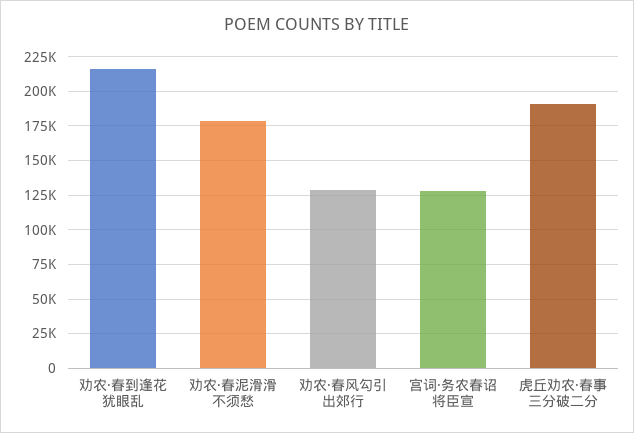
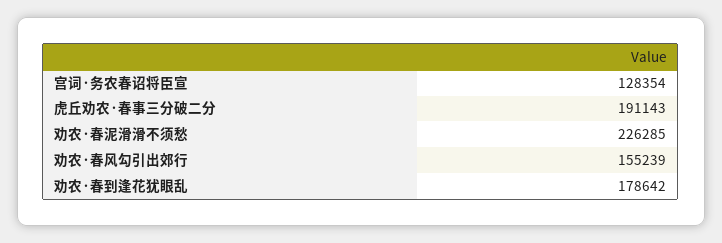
劝农·春到逢花犹眼乱: 215000 -> 178642
劝农·春泥滑滑不须愁: 180000 -> 226285
劝农·春风勾引出郊行: 130000 -> 155239

